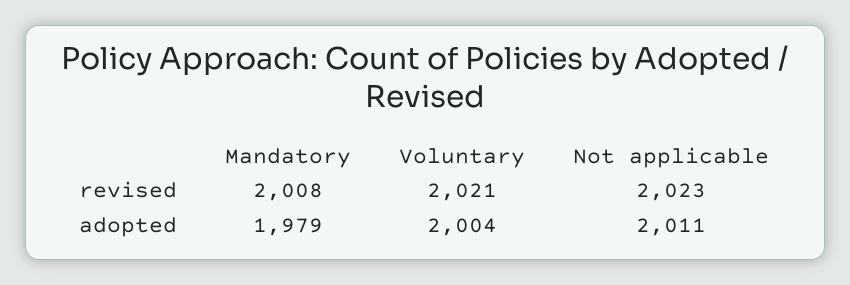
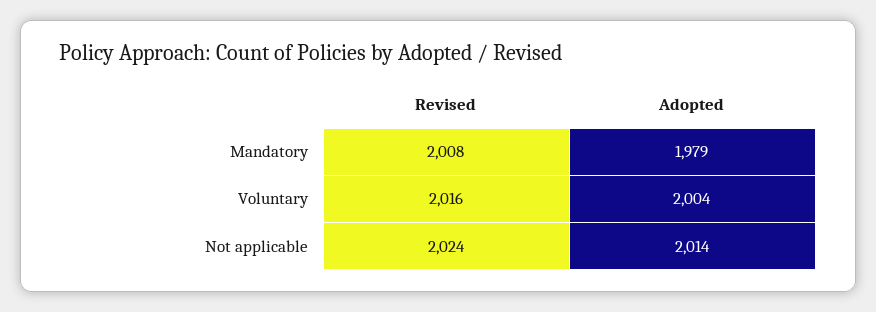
Voluntary, revised: 2021 -> 2016
Not applicable, revised: 2023 -> 2024
Not applicable, adopted: 2011 -> 2014

